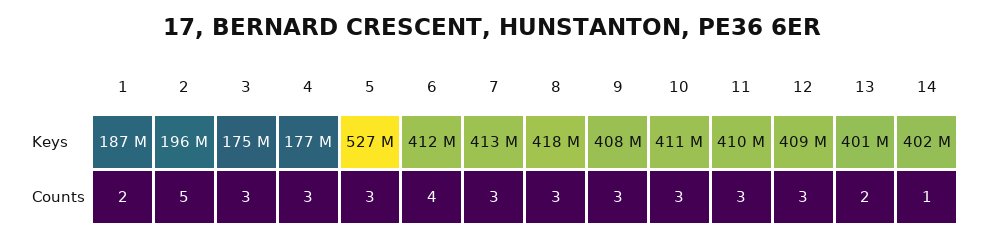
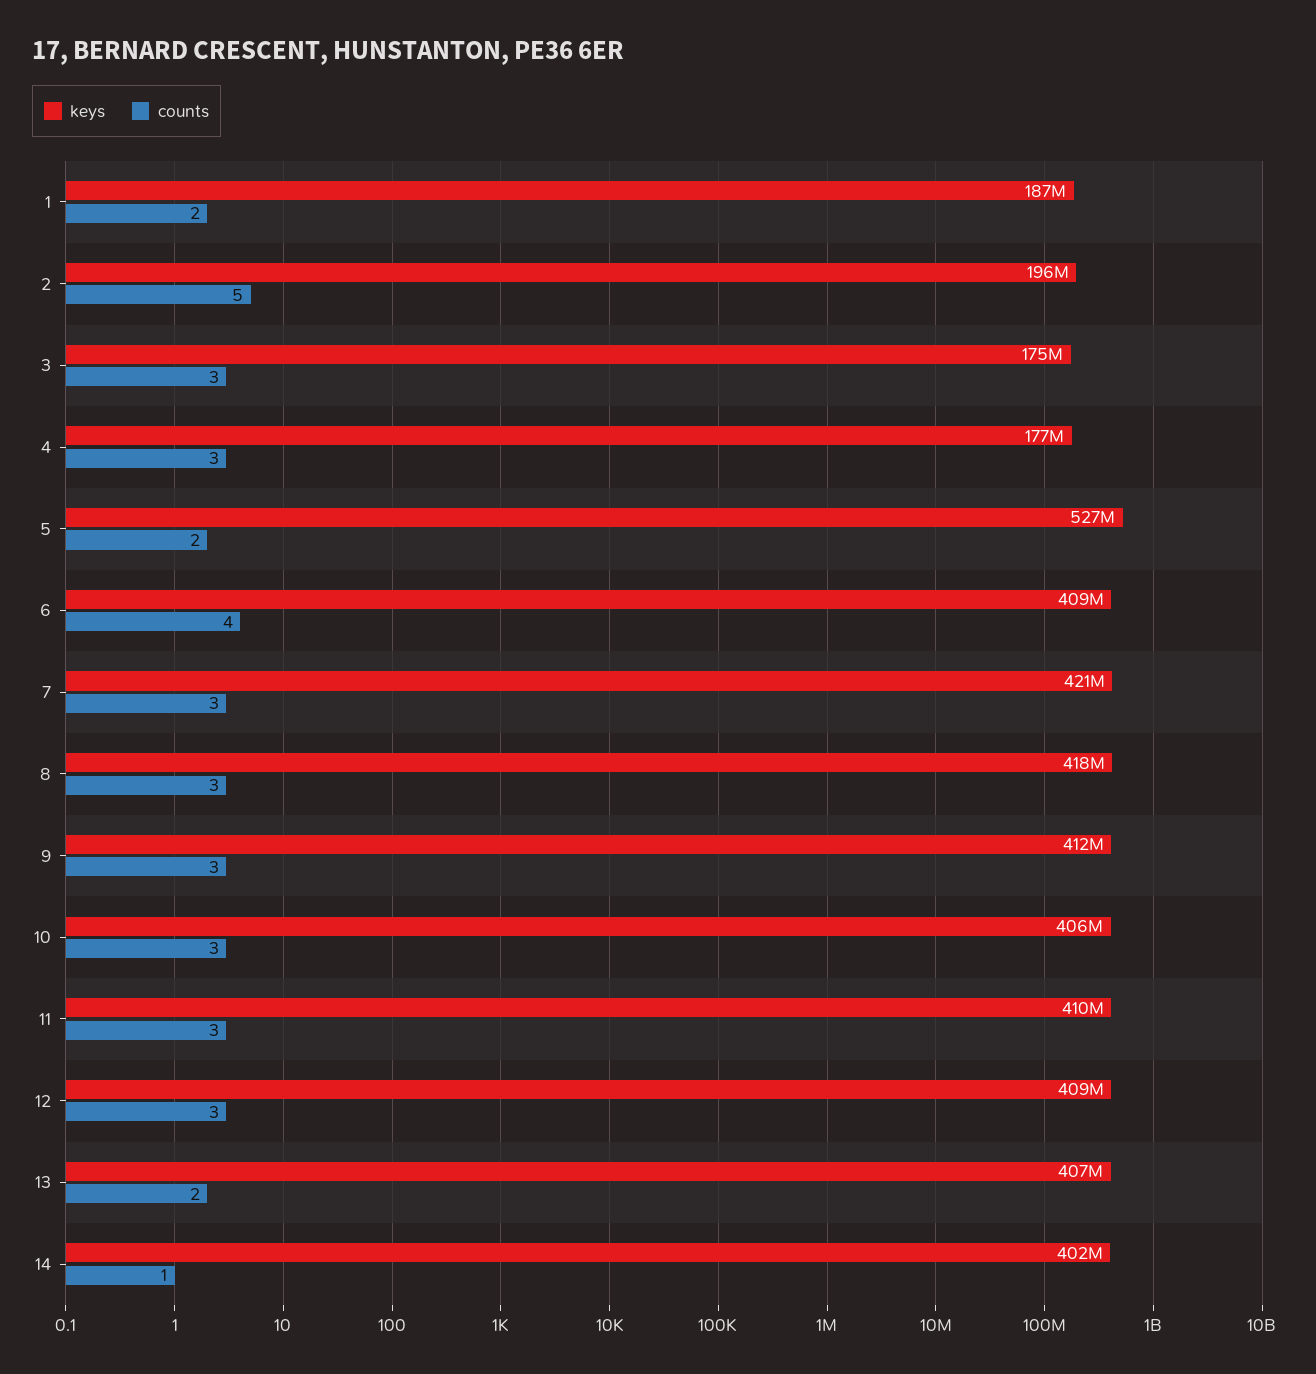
Keys, 6: 412000000 -> 409000000
Keys, 7: 413000000 -> 421000000
Keys, 9: 408000000 -> 412000000
Keys, 10: 411000000 -> 406000000
Keys, 13: 401000000 -> 407000000
Counts, 5: 3 -> 2

